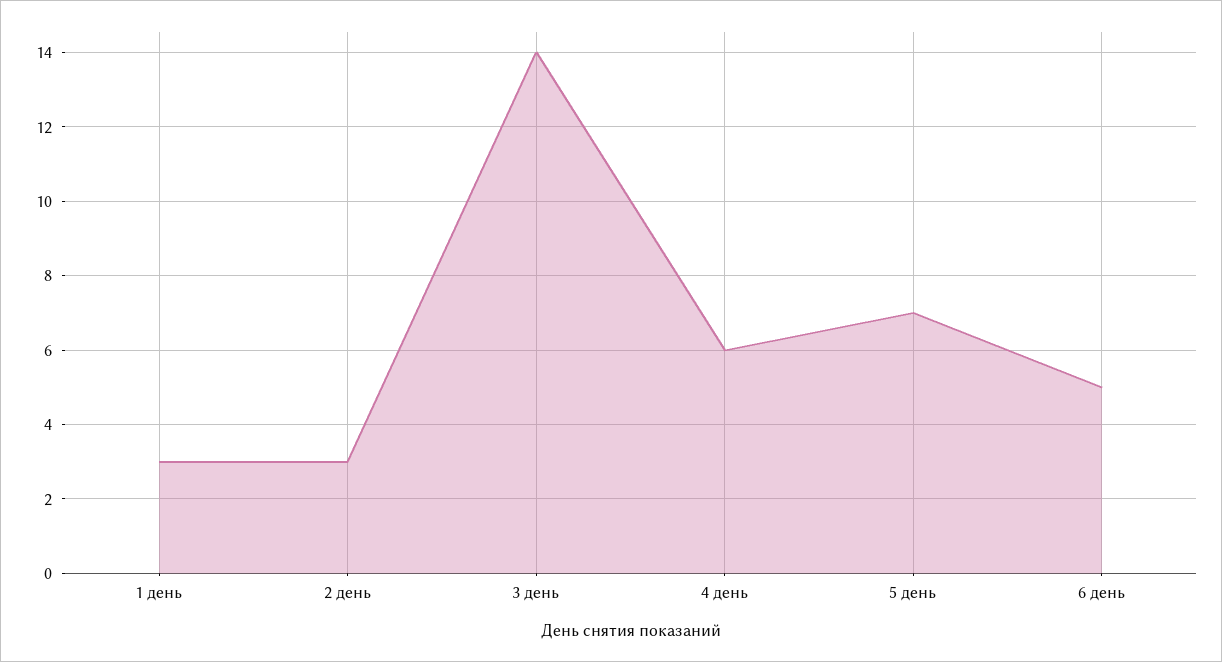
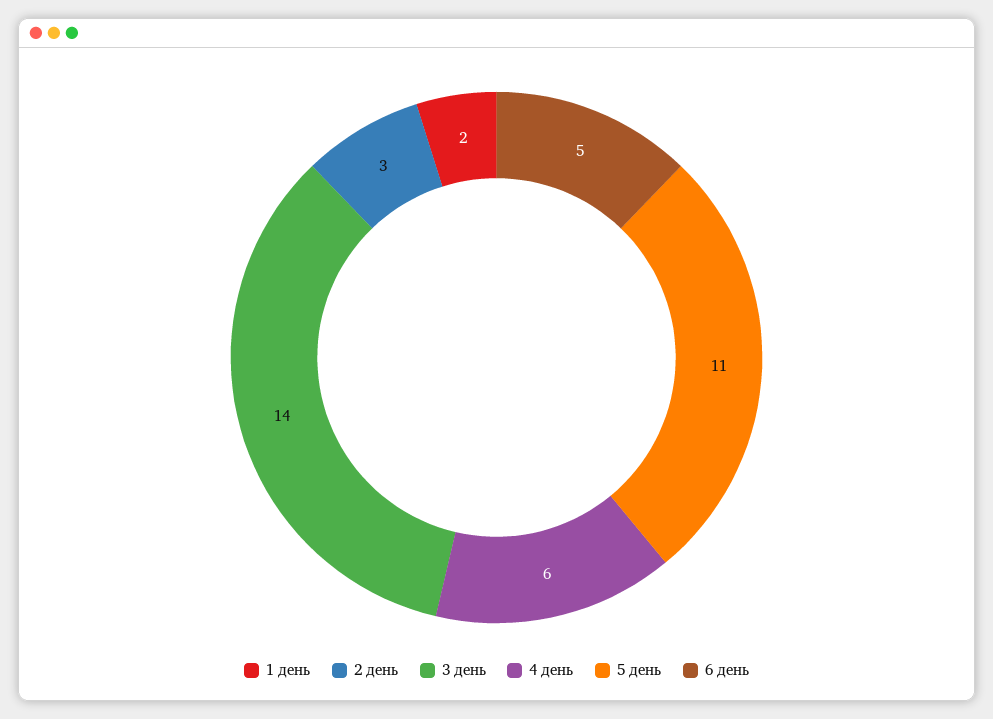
1 день: 3 -> 2
5 день: 7 -> 11

